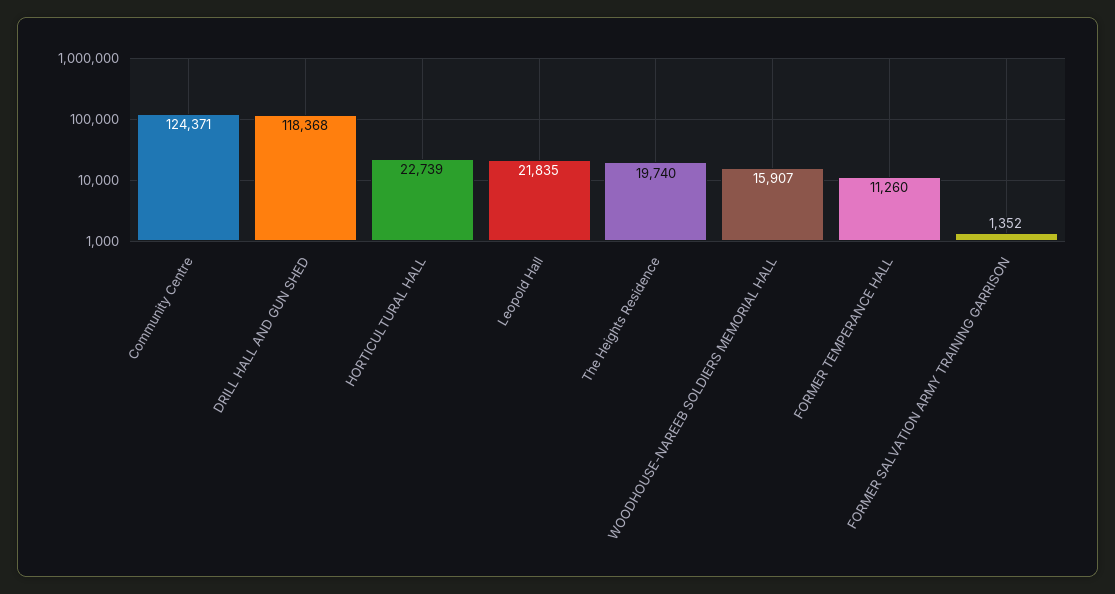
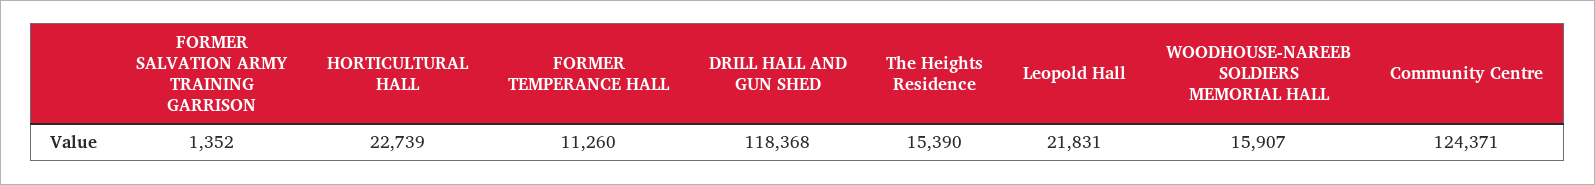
Leopold Hall: 21835 -> 21831
The Heights Residence: 19740 -> 15390

